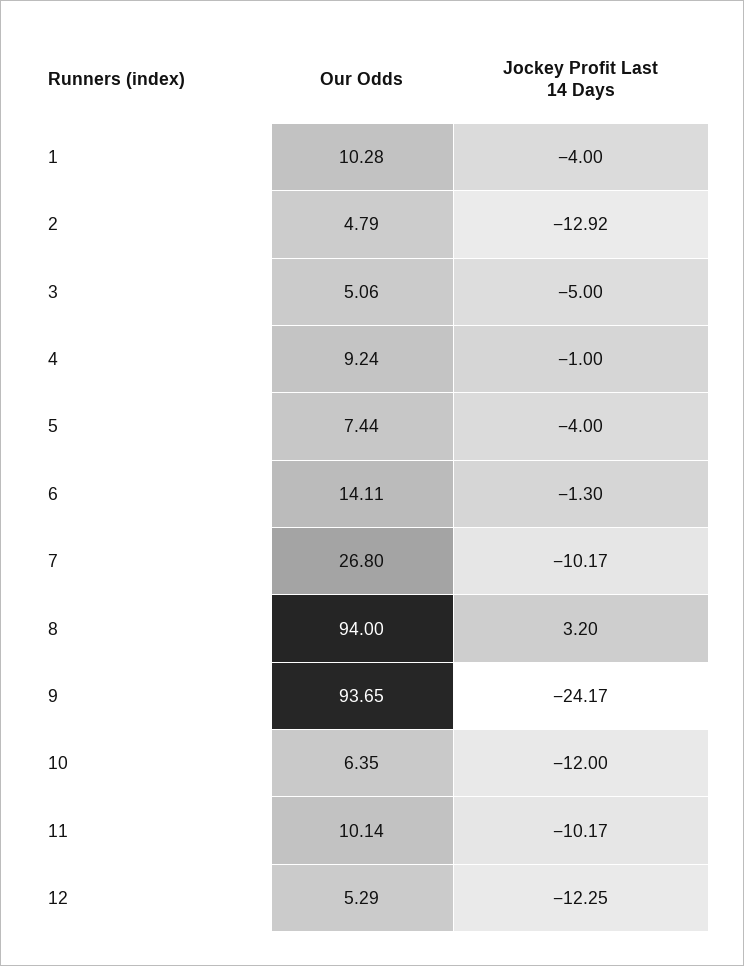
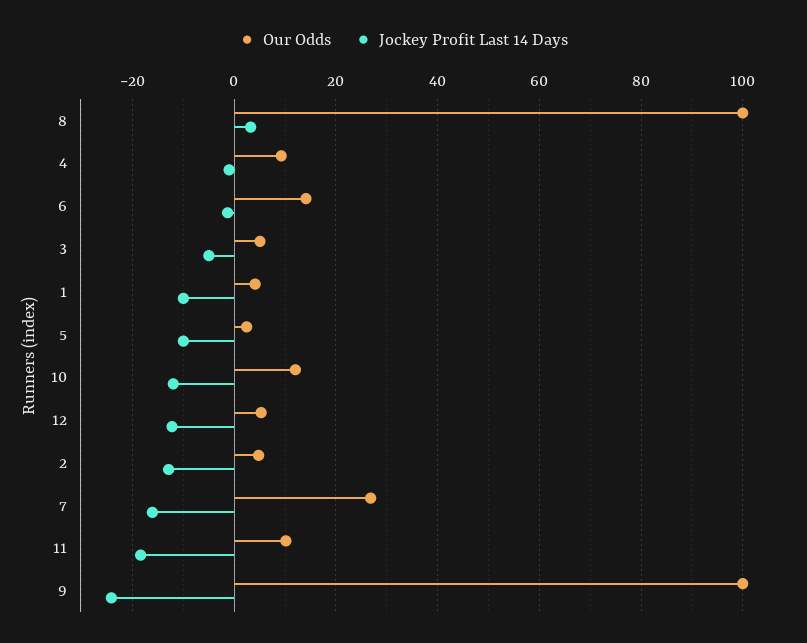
Our Odds, 1: 10.28 -> 4
Jockey Profit Last 14 Days, 1: -4 -> -10
Our Odds, 5: 7.44 -> 2
Jockey Profit Last 14 Days, 5: -4 -> -10
Jockey Profit Last 14 Days, 7: -10.17 -> -16
Our Odds, 8: 94 -> 100
Our Odds, 9: 93.65 -> 100
Our Odds, 10: 6.35 -> 12
Jockey Profit Last 14 Days, 11: -10.17 -> -18

